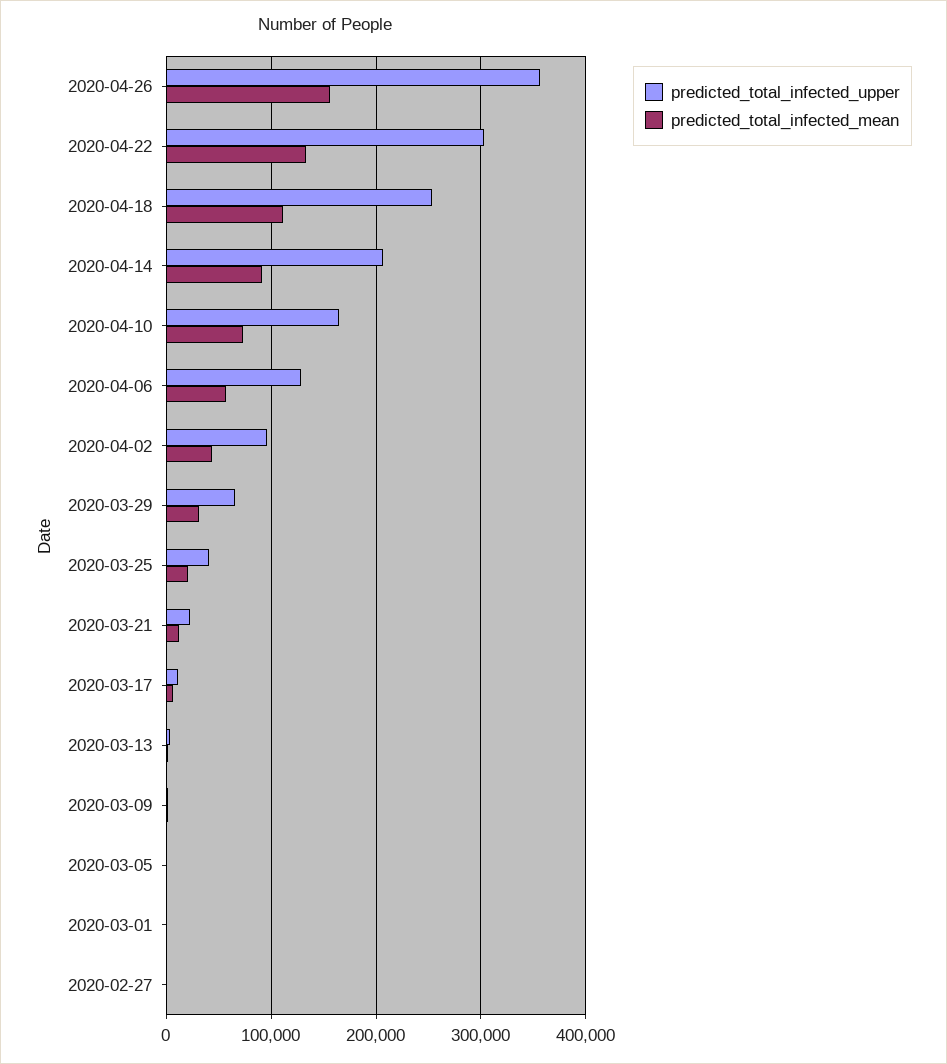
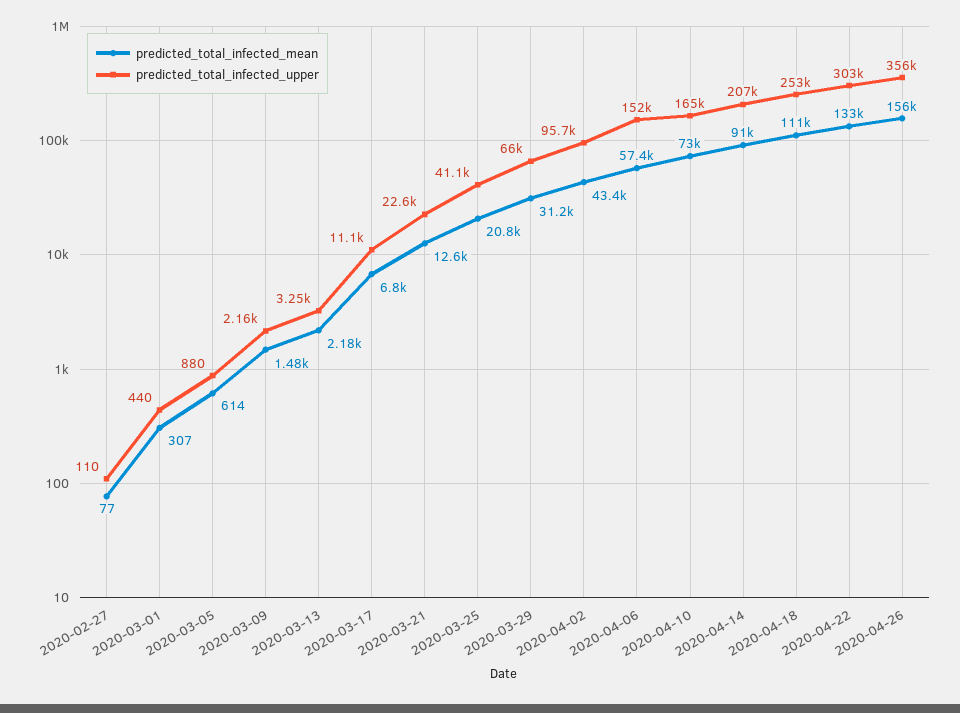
predicted_total_infected_upper, 2020-04-06: 130000 -> 152000

